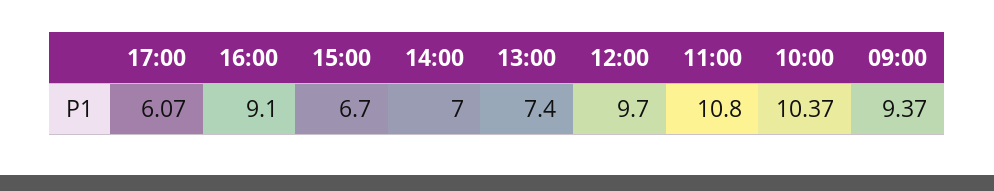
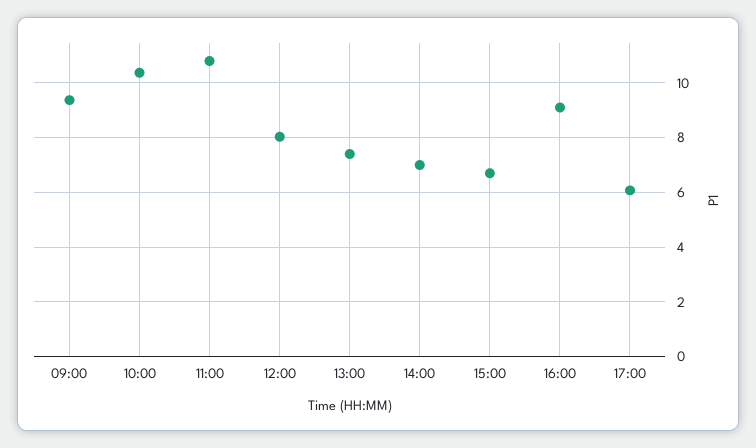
12:00: 9.7 -> 8

